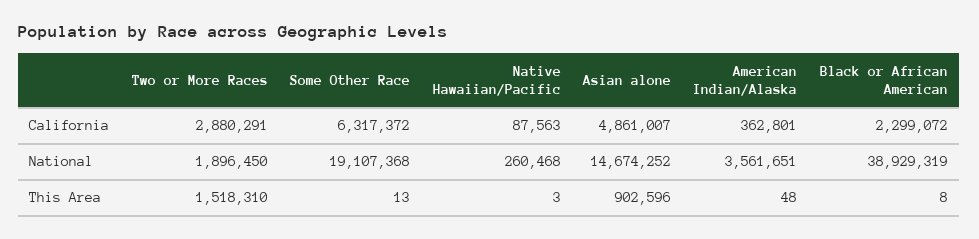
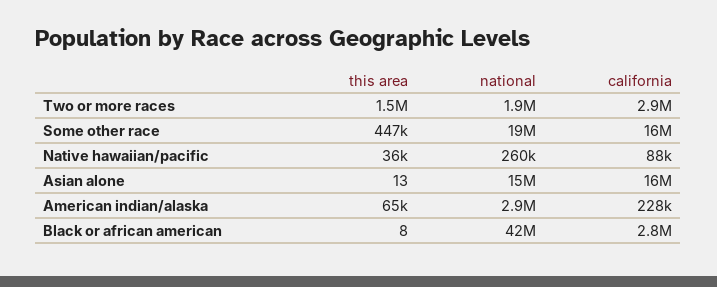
Some Other Race, California: 6317372 -> 16000000
Asian alone, California: 4861007 -> 16000000
American Indian/Alaska, California: 362801 -> 228000
Black or African American, California: 2299072 -> 2800000
American Indian/Alaska, National: 3561651 -> 2900000
Black or African American, National: 38929319 -> 42000000
Some Other Race, This Area: 13 -> 447000
Native Hawaiian/Pacific, This Area: 3 -> 36000
Asian alone, This Area: 902596 -> 13
American Indian/Alaska, This Area: 48 -> 65000

